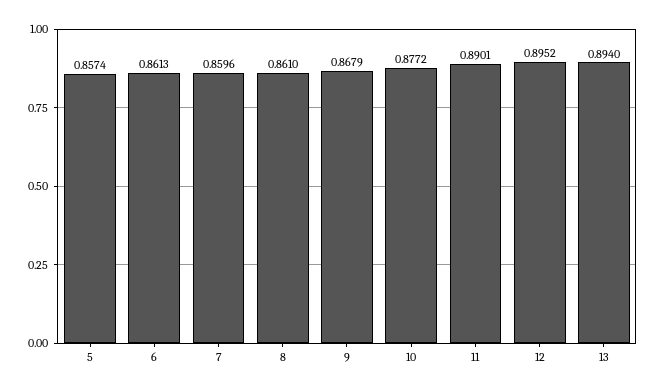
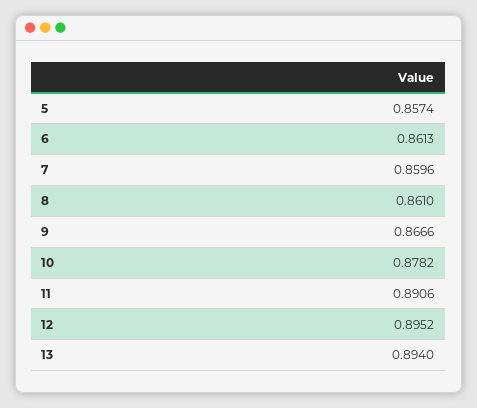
9: 0.8679 -> 0.8666
10: 0.8772 -> 0.8782
11: 0.8901 -> 0.8906

